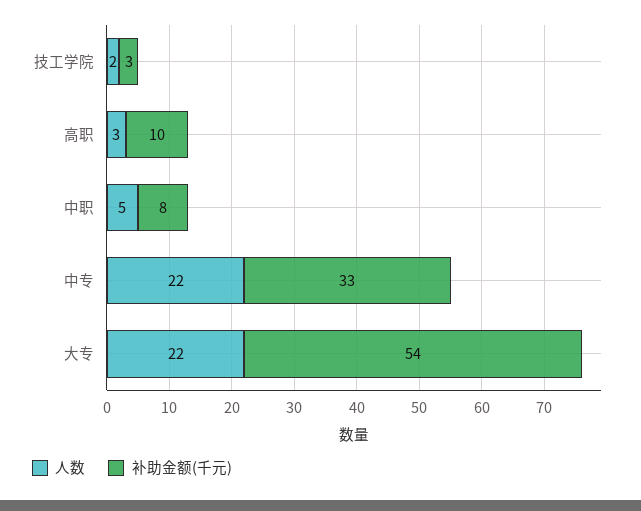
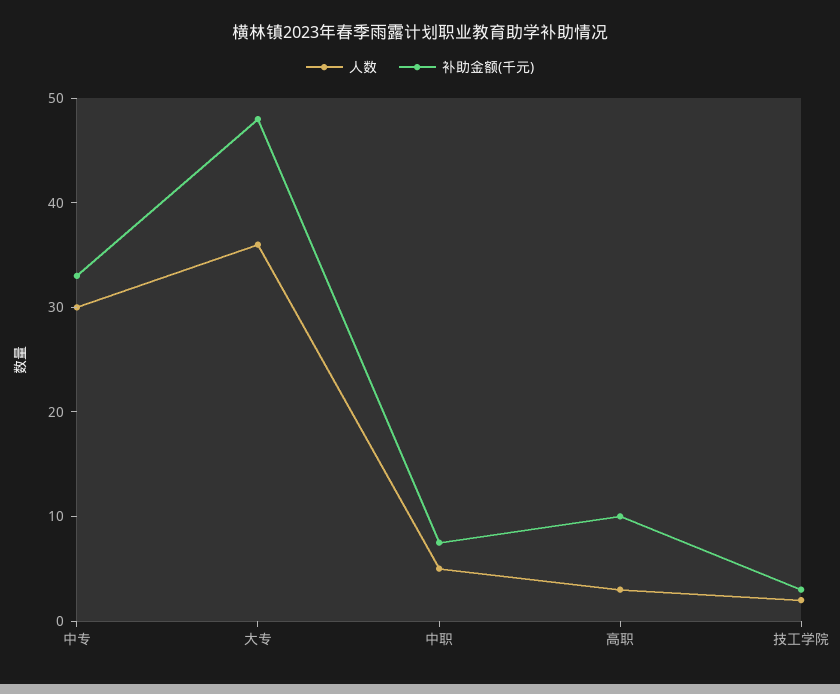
人数, 中专: 22 -> 30
人数, 大专: 22 -> 36
补助金额(千元), 大专: 54 -> 48

